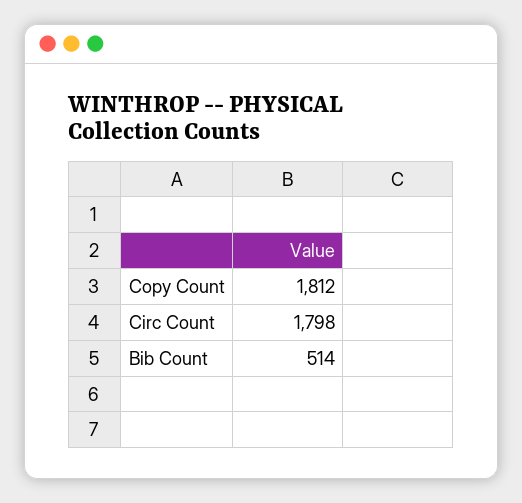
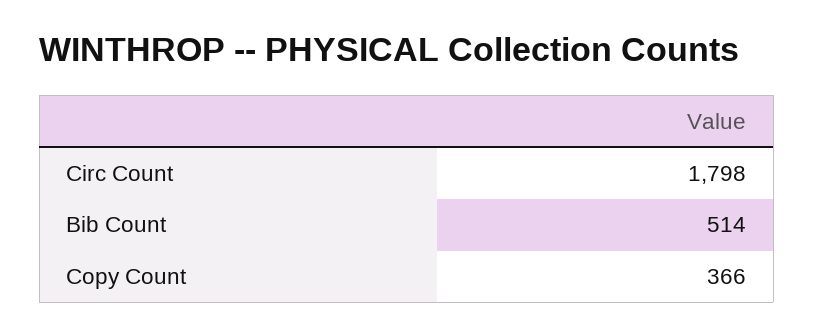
Copy Count: 1812 -> 366

